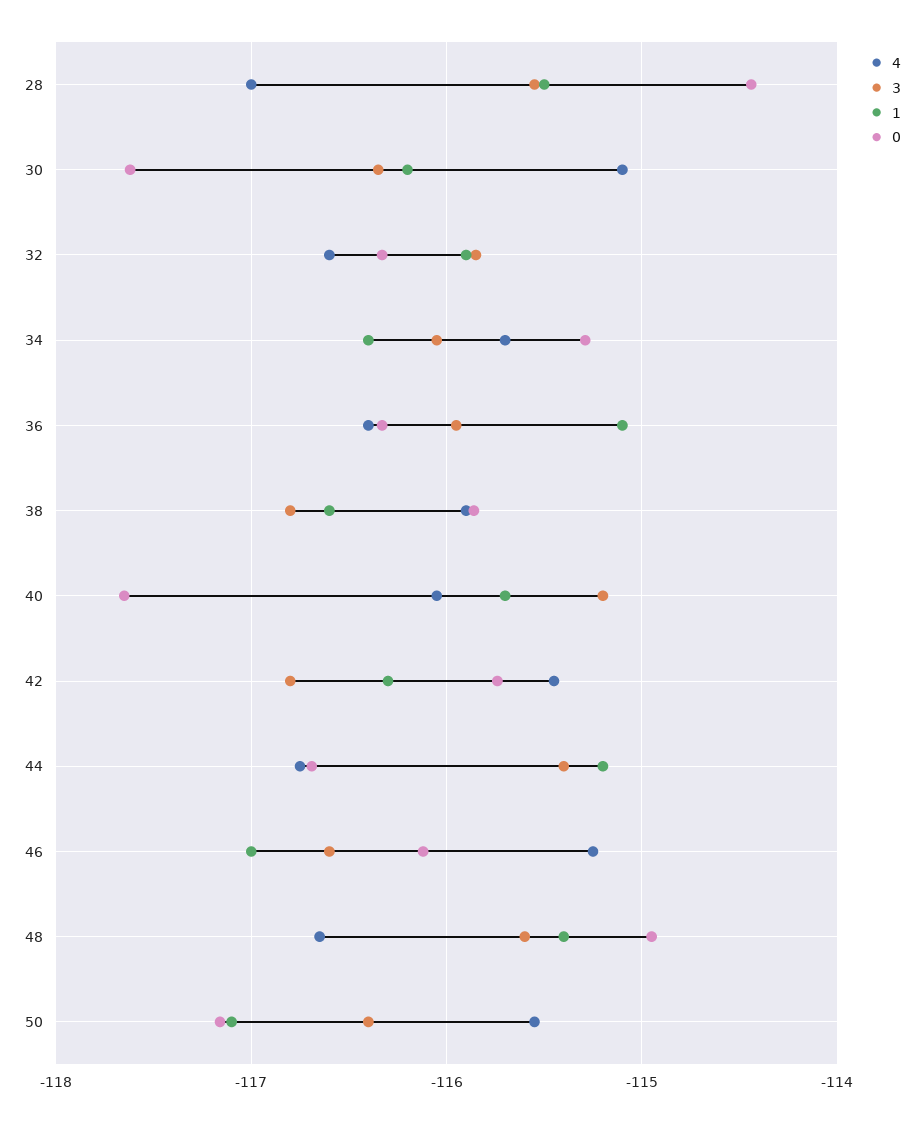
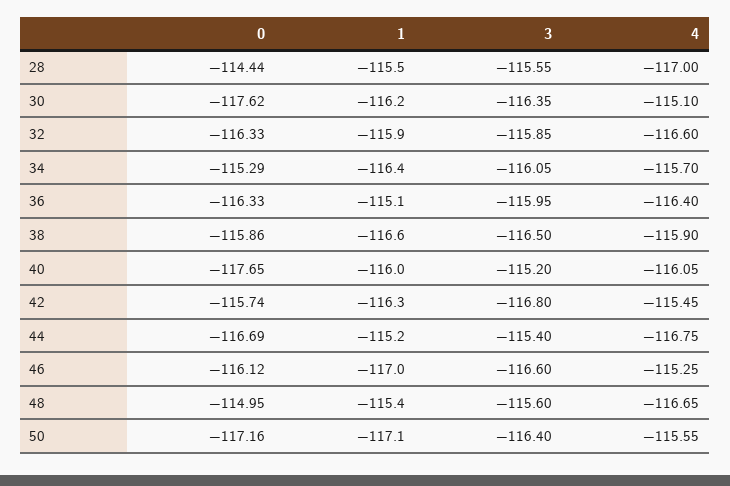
3, 38: -116.8 -> -116.5
1, 40: -115.7 -> -116

